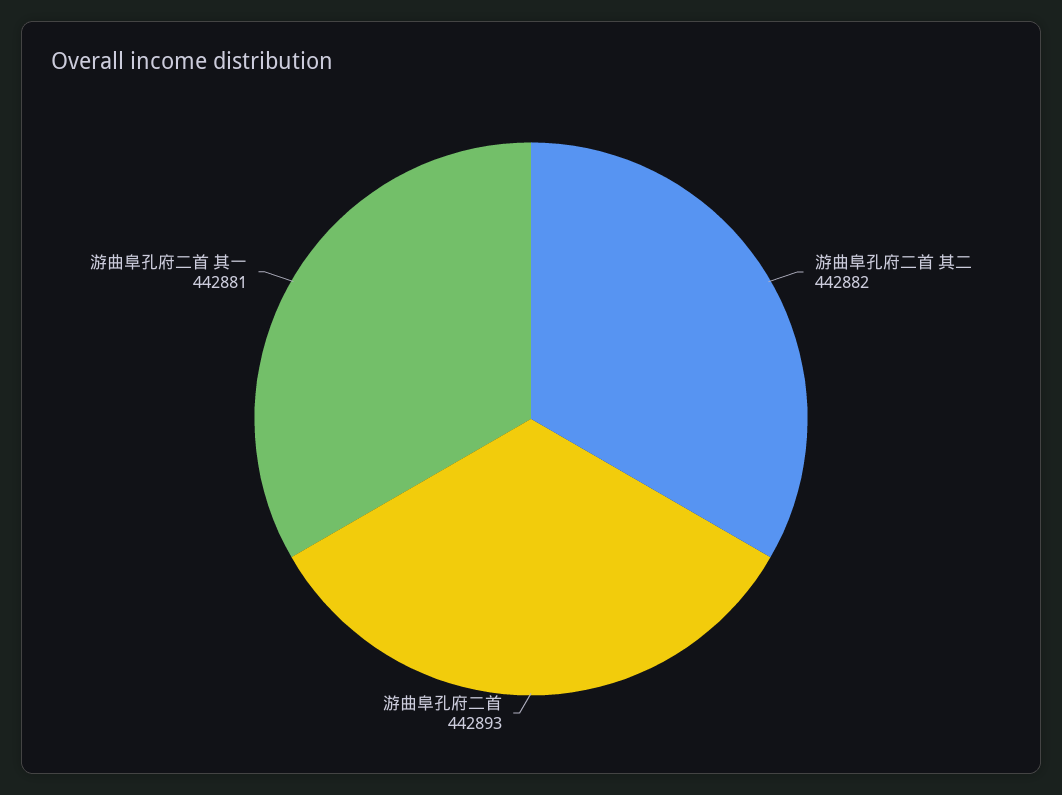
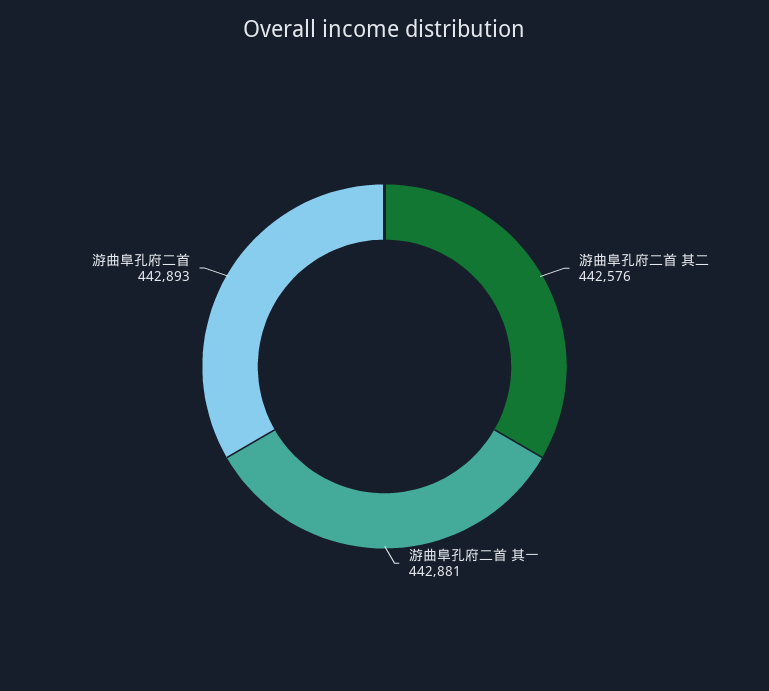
游曲阜孔府二首 其二: 442882 -> 442576

